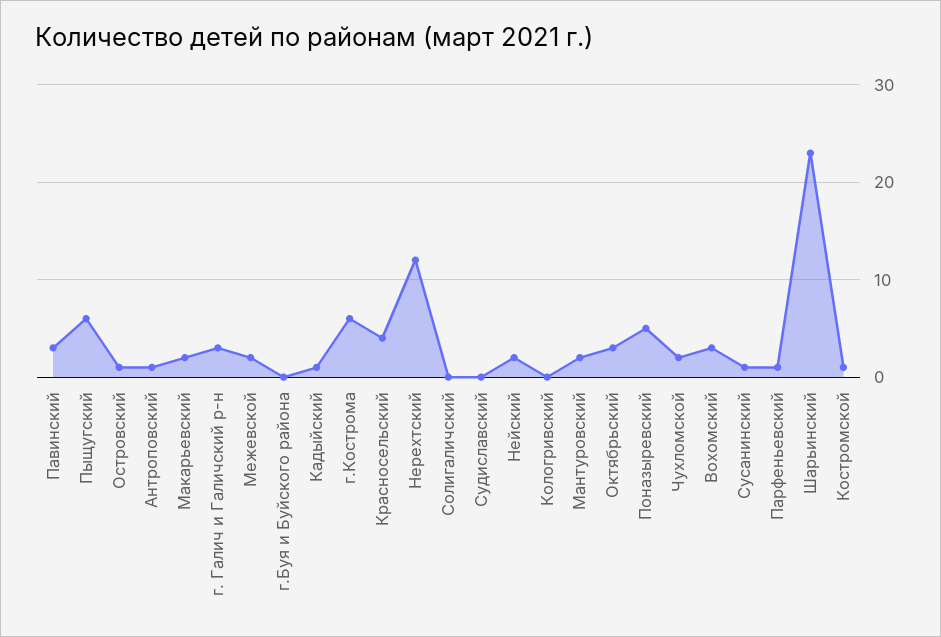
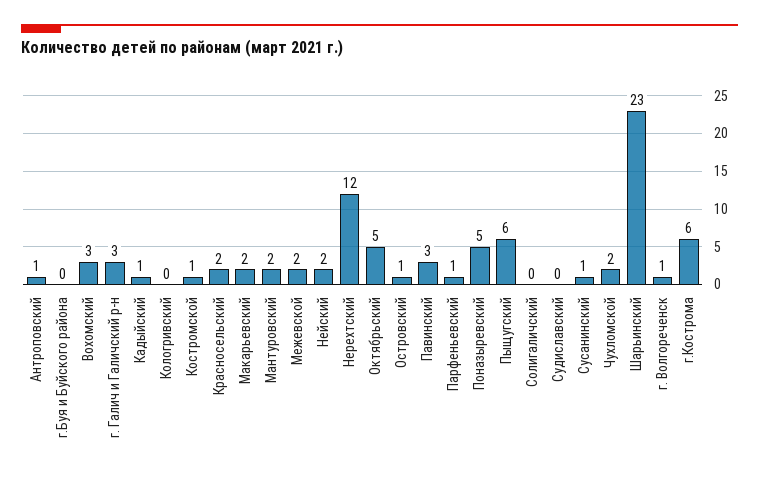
Красносельский: 4 -> 2
Октябрьский: 3 -> 5
г. Волгореченск: none -> 1

